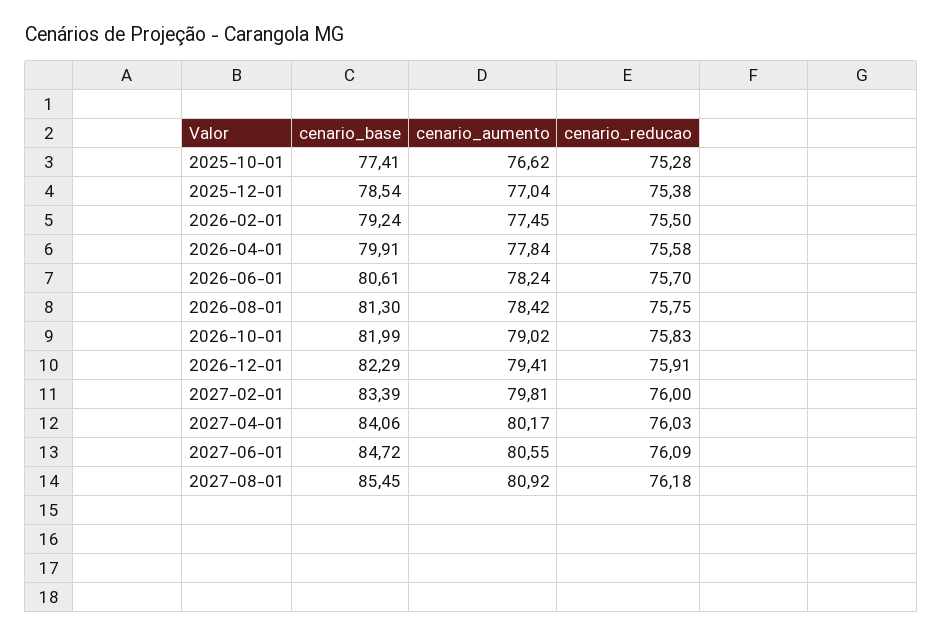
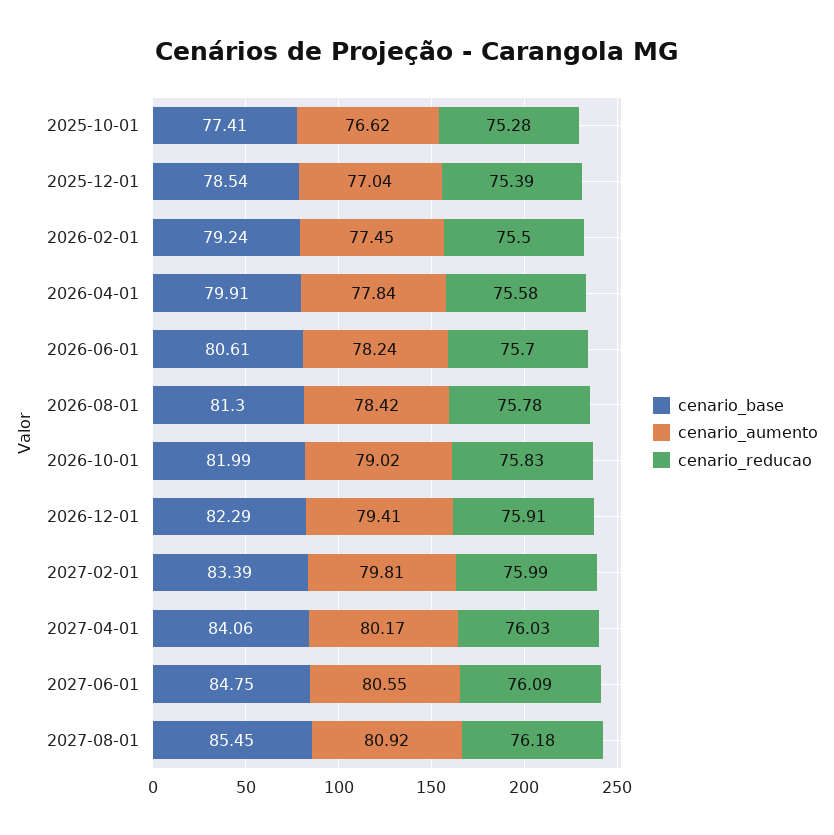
cenario_reducao, 2025-12-01: 75.38 -> 75.39
cenario_reducao, 2026-08-01: 75.75 -> 75.78
cenario_reducao, 2027-02-01: 76 -> 75.99
cenario_base, 2027-06-01: 84.72 -> 84.75

